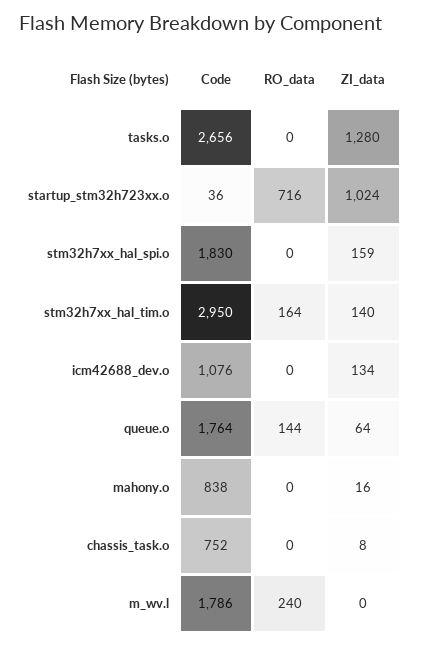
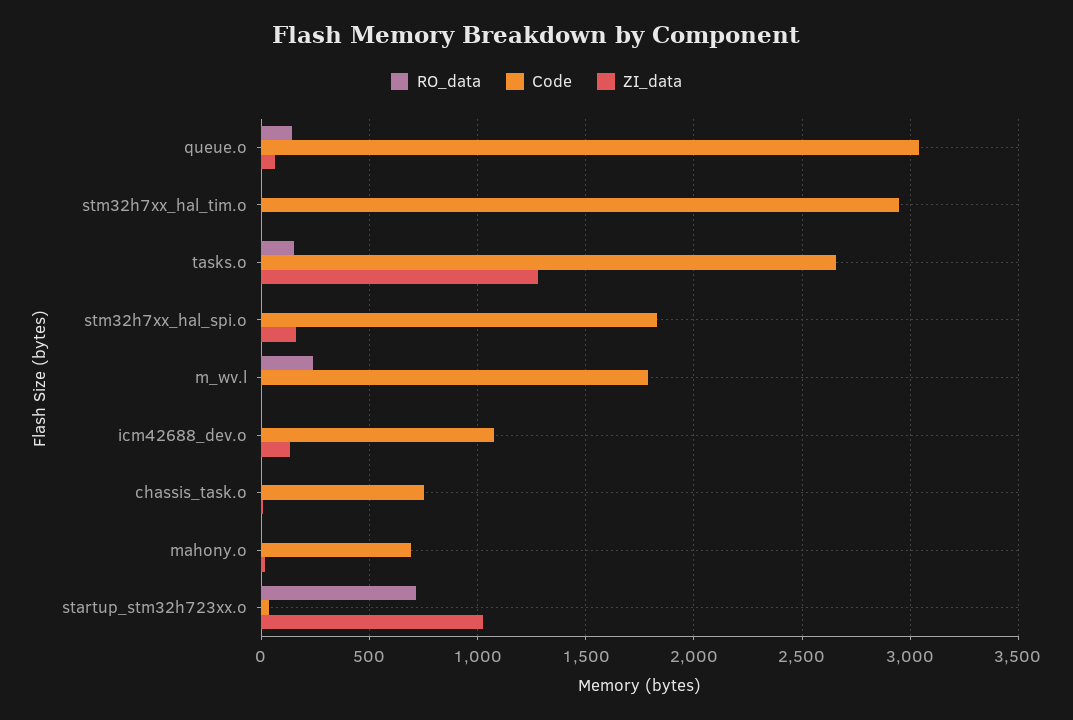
RO_data, tasks.o: 0 -> 150
RO_data, stm32h7xx_hal_tim.o: 164 -> 0
ZI_data, stm32h7xx_hal_tim.o: 140 -> 0
Code, queue.o: 1764 -> 3050
Code, mahony.o: 838 -> 700

